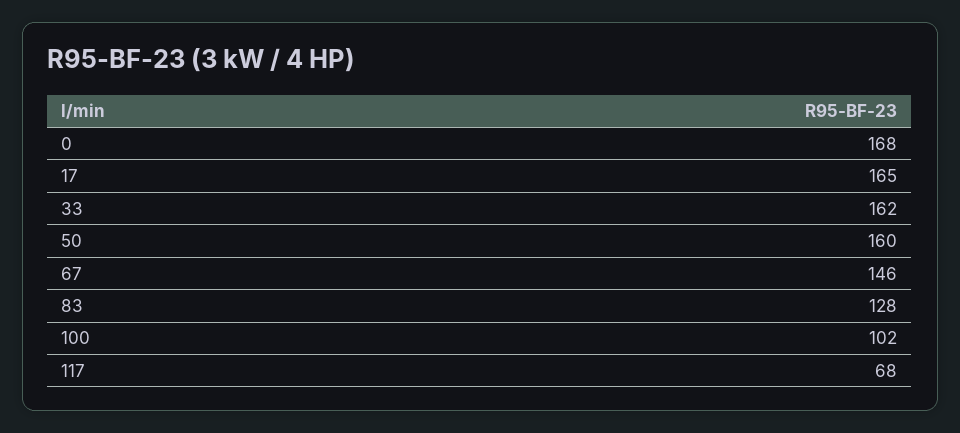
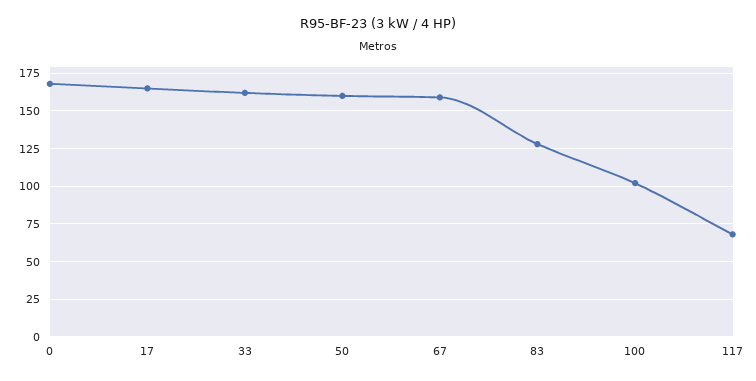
67: 146 -> 160

